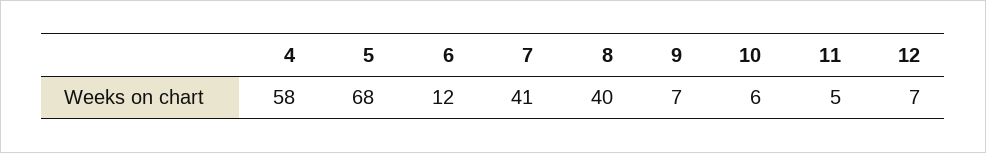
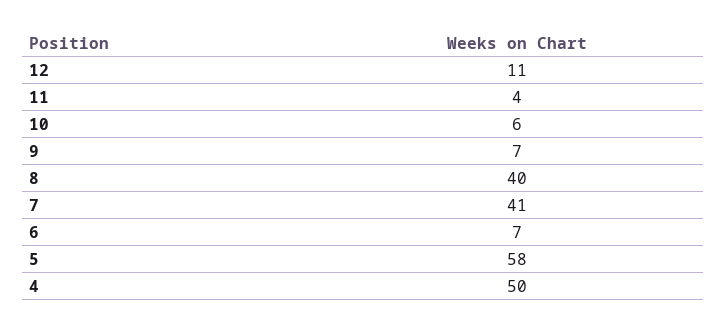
4: 58 -> 50
5: 68 -> 58
6: 12 -> 7
11: 5 -> 4
12: 7 -> 11

